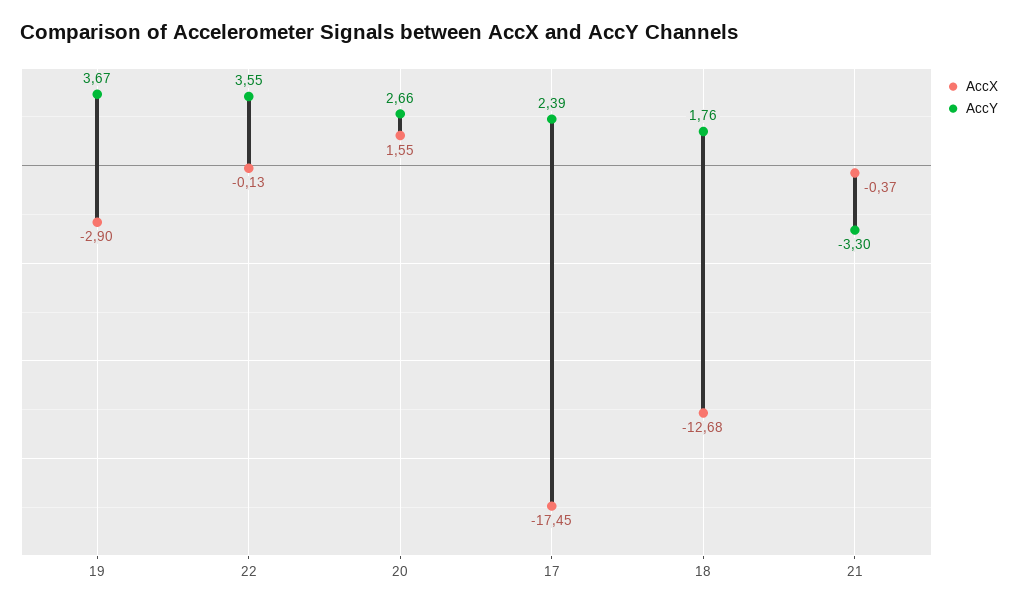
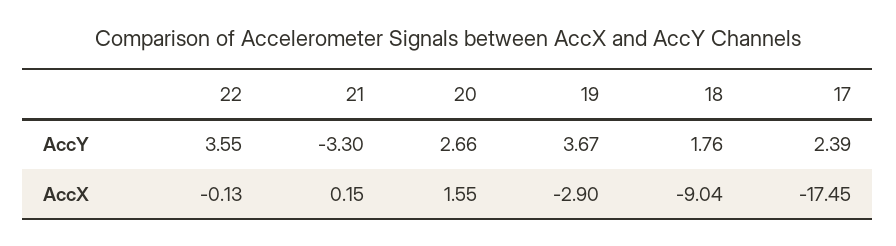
AccX, 18: -12.68 -> -9.04
AccX, 21: -0.37 -> 0.15

